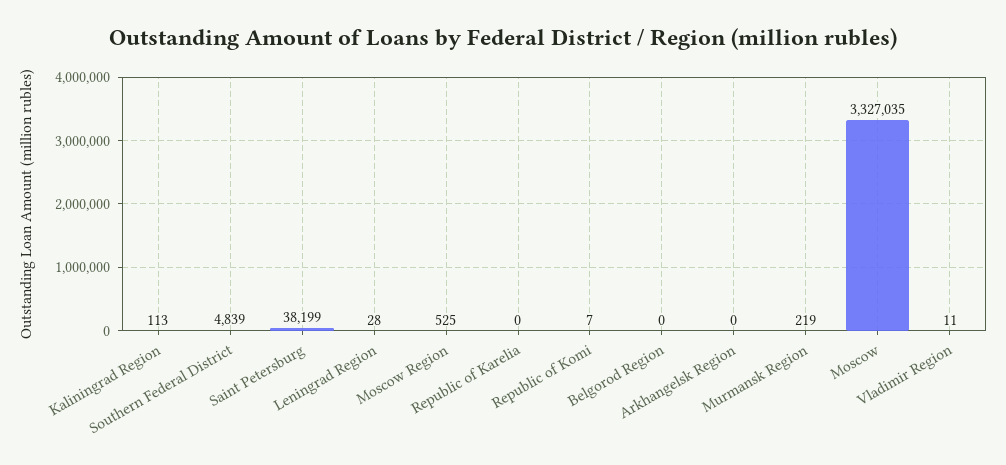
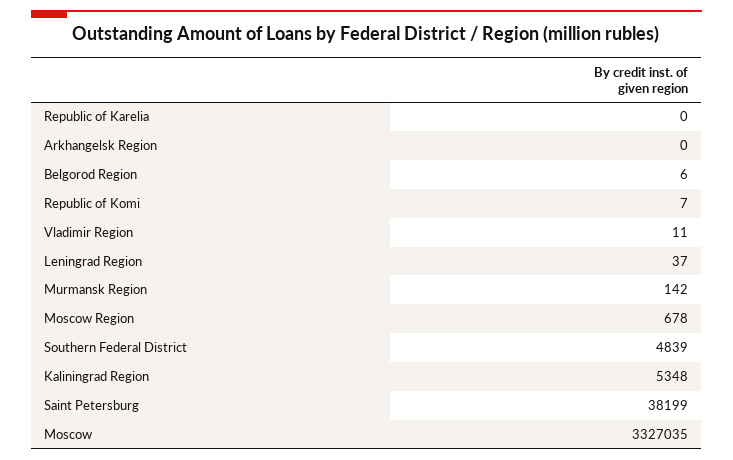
Kaliningrad Region: 113 -> 5348
Leningrad Region: 28 -> 37
Moscow Region: 525 -> 678
Belgorod Region: 0 -> 6
Murmansk Region: 219 -> 142

